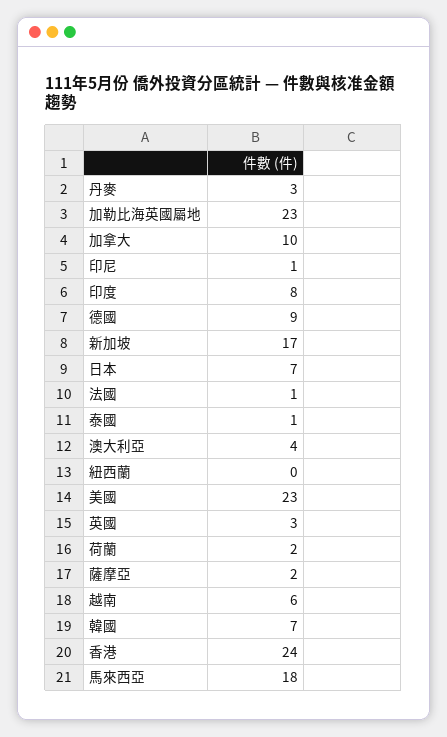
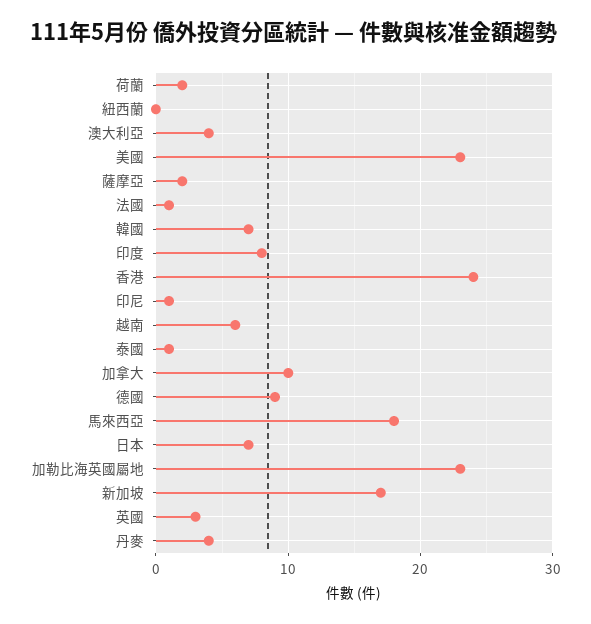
丹麥: 3 -> 4

